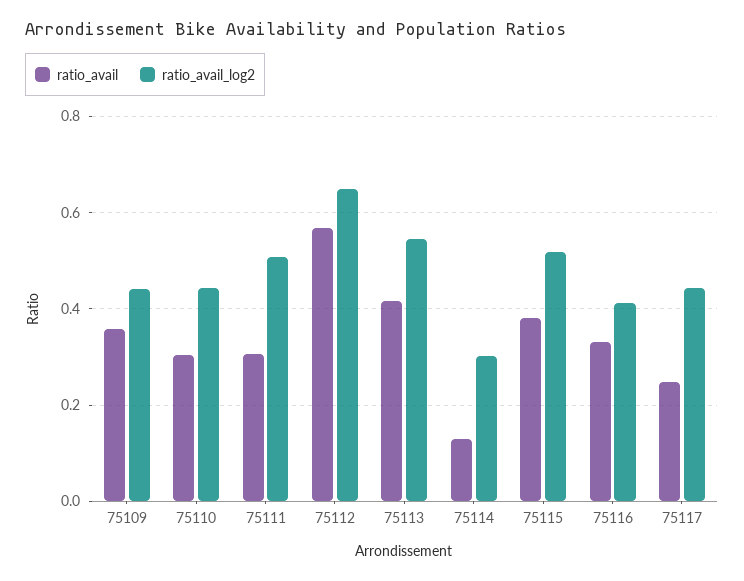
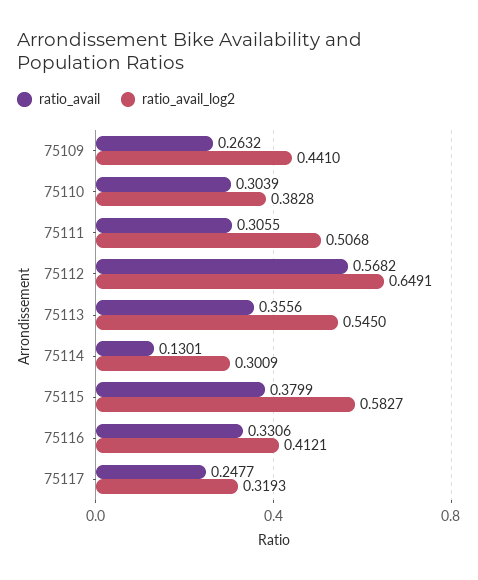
ratio_avail, 75109: 0.36 -> 0.2632
ratio_avail_log2, 75110: 0.44 -> 0.3828
ratio_avail, 75113: 0.42 -> 0.3556
ratio_avail_log2, 75115: 0.52 -> 0.5827
ratio_avail_log2, 75117: 0.44 -> 0.3193

